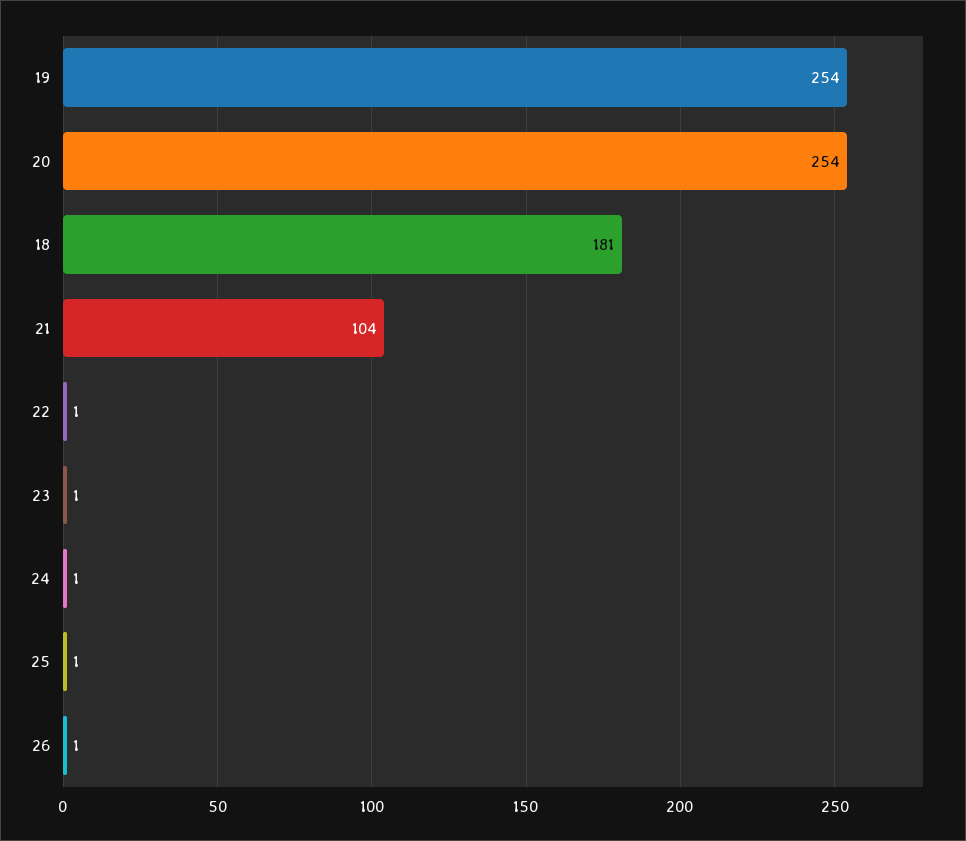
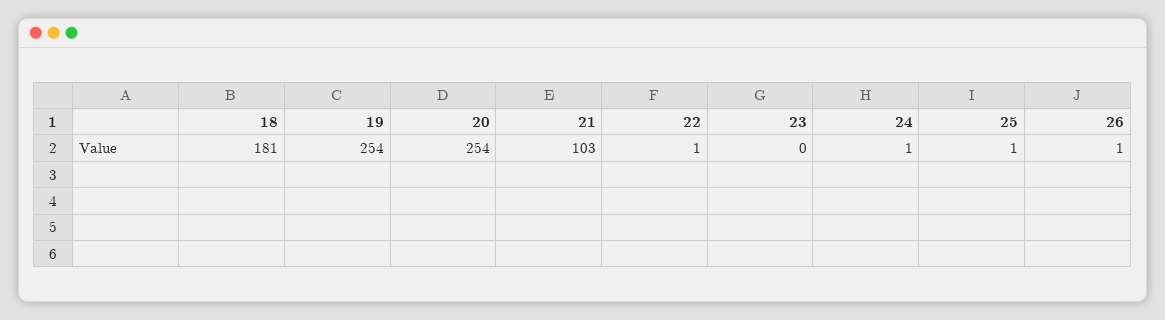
21: 104 -> 103
23: 1 -> 0

